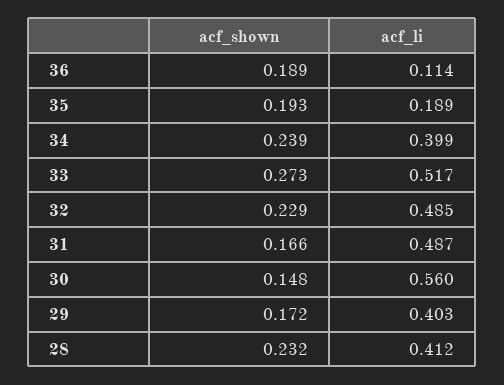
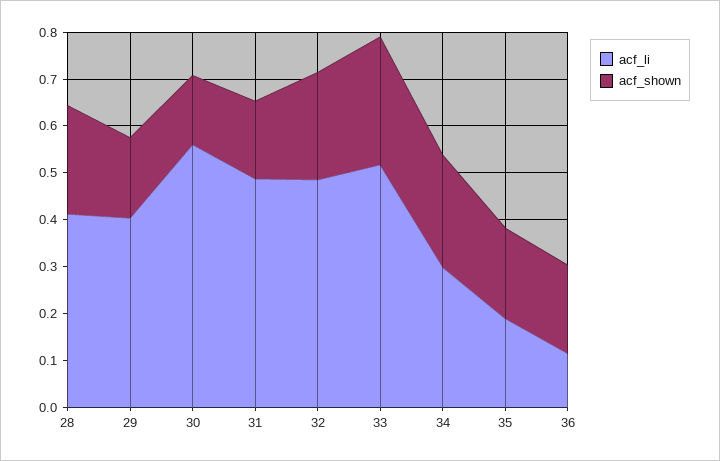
acf_li, 34: 0.399 -> 0.3

